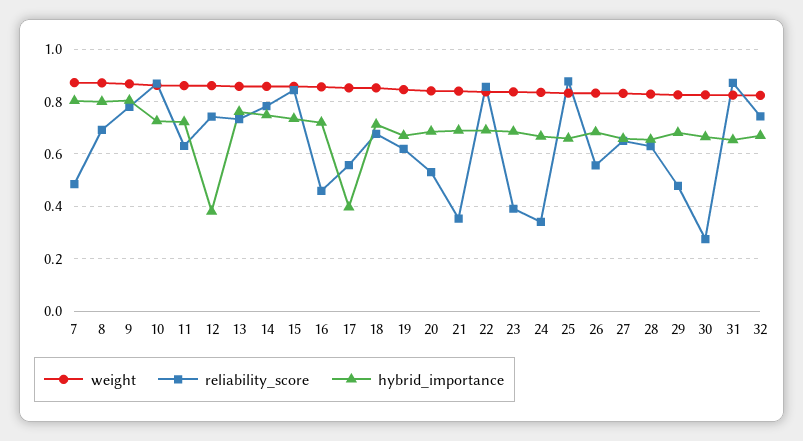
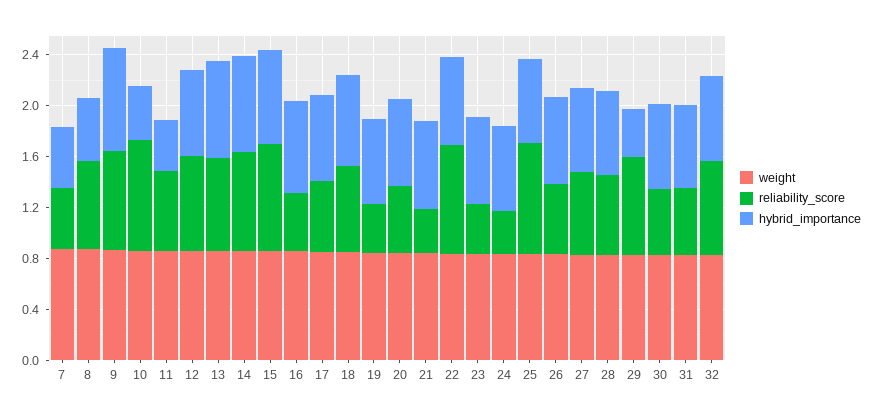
hybrid_importance, 7: 0.8 -> 0.5
hybrid_importance, 8: 0.8 -> 0.5
hybrid_importance, 10: 0.725 -> 0.4
hybrid_importance, 11: 0.725 -> 0.4
hybrid_importance, 12: 0.375 -> 0.7
hybrid_importance, 17: 0.4 -> 0.7
reliability_score, 19: 0.625 -> 0.4
reliability_score, 29: 0.475 -> 0.8
hybrid_importance, 29: 0.675 -> 0.4
reliability_score, 30: 0.275 -> 0.5
reliability_score, 31: 0.875 -> 0.5

